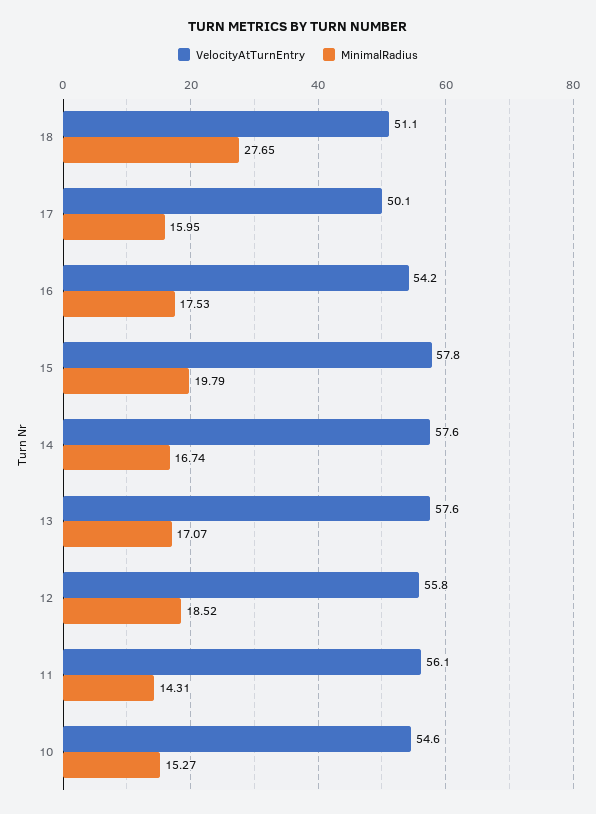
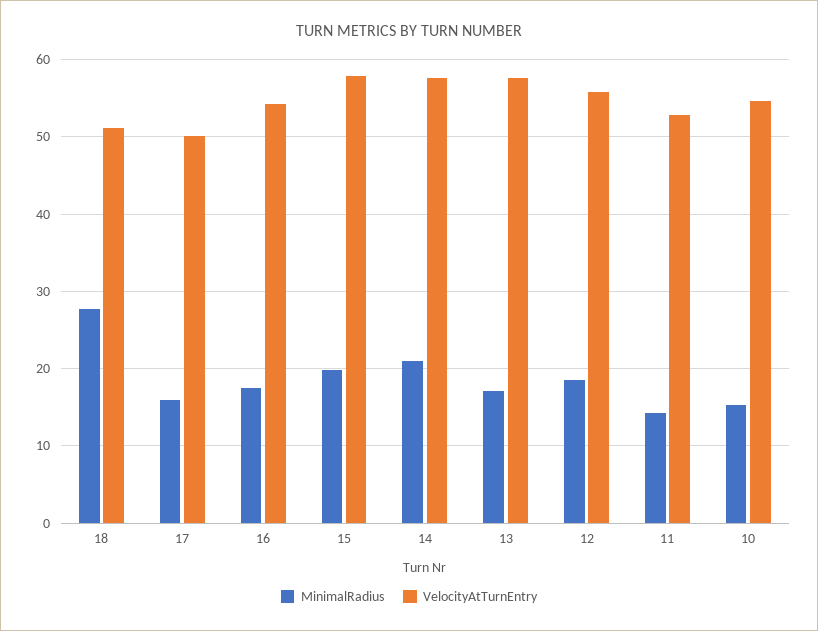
MinimalRadius, 14: 16.74 -> 21
VelocityAtTurnEntry, 11: 56.1 -> 53

